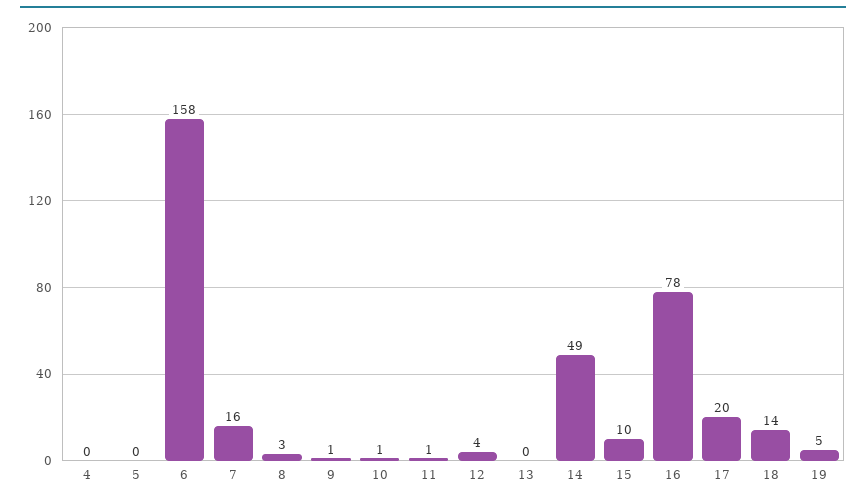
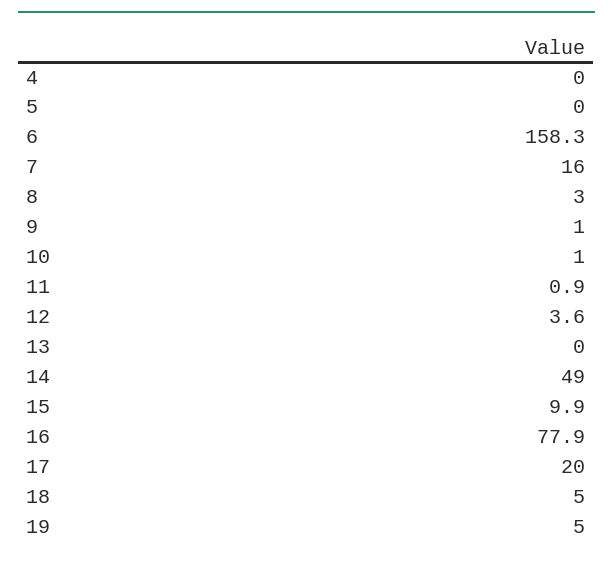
18: 14 -> 5

